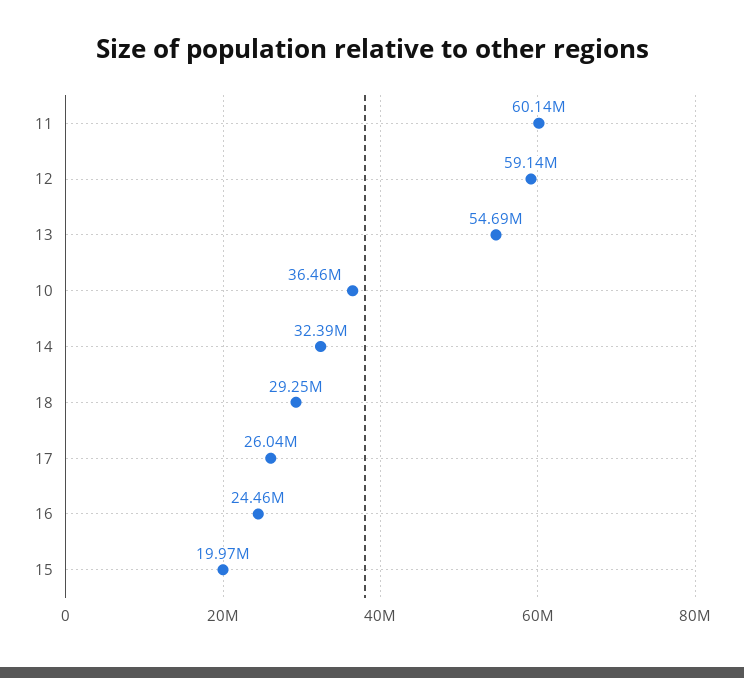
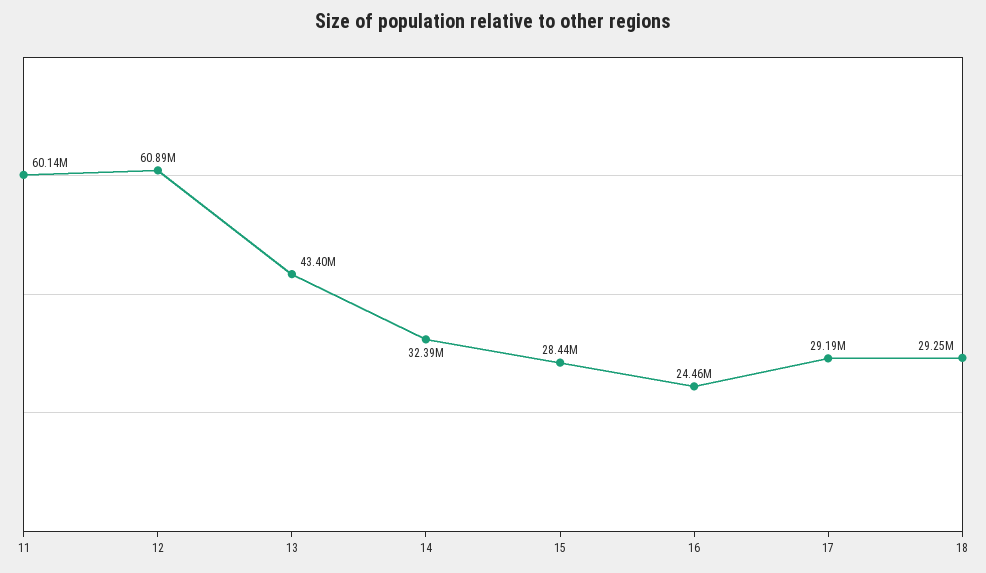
12: 59140000 -> 60890000
13: 54690000 -> 43400000
10: 36460000 -> none
17: 26040000 -> 29190000
15: 19970000 -> 28440000

